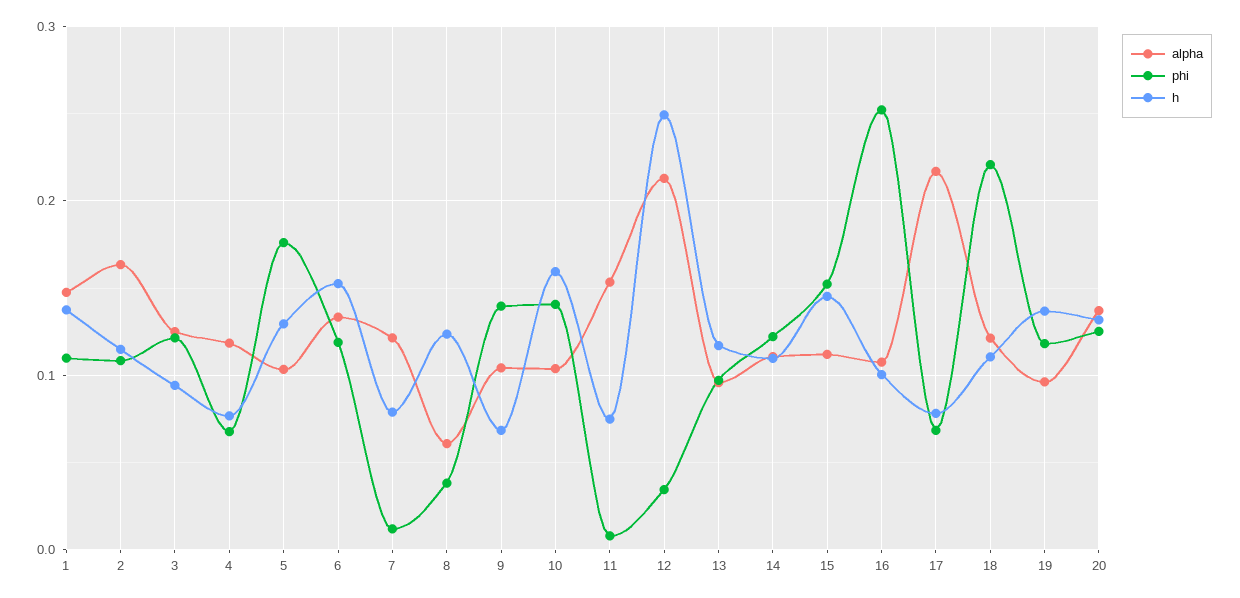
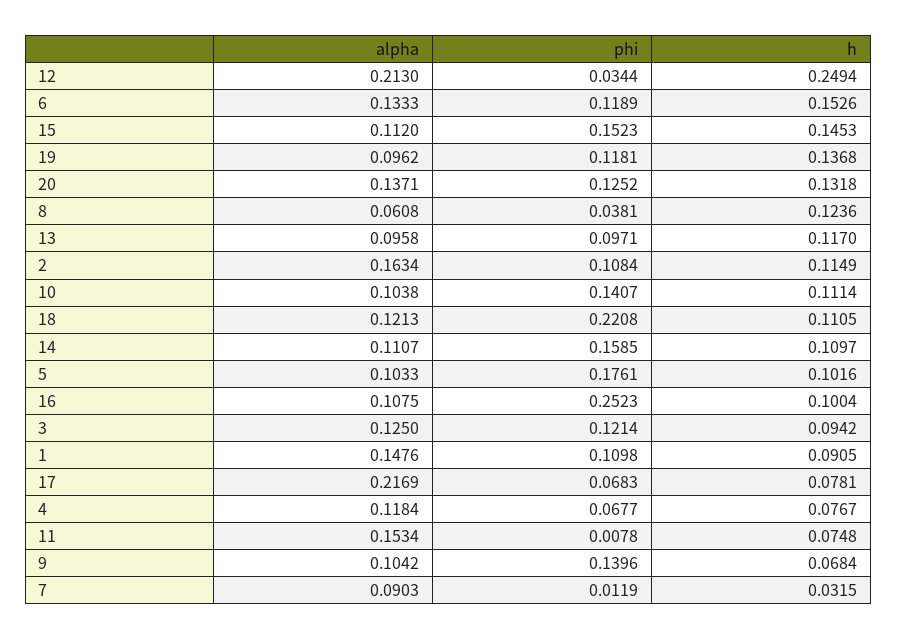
h, 1: 0.14 -> 0.0905
h, 5: 0.13 -> 0.1016
alpha, 7: 0.12 -> 0.0903
h, 7: 0.08 -> 0.0315
h, 10: 0.16 -> 0.1114
phi, 14: 0.12 -> 0.1585

